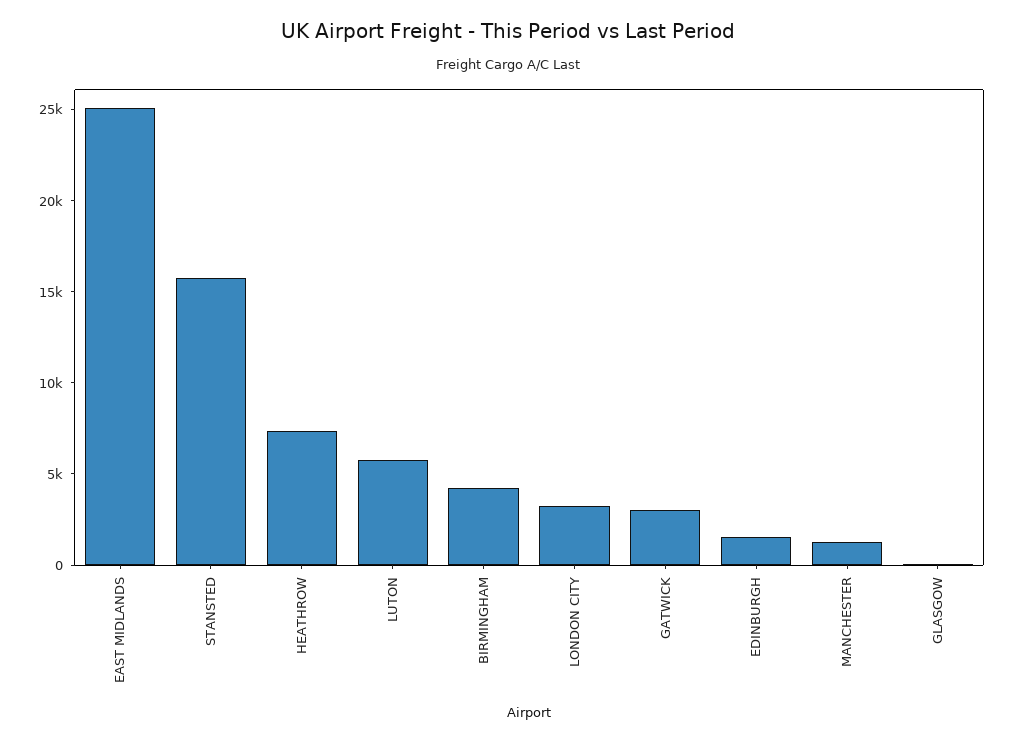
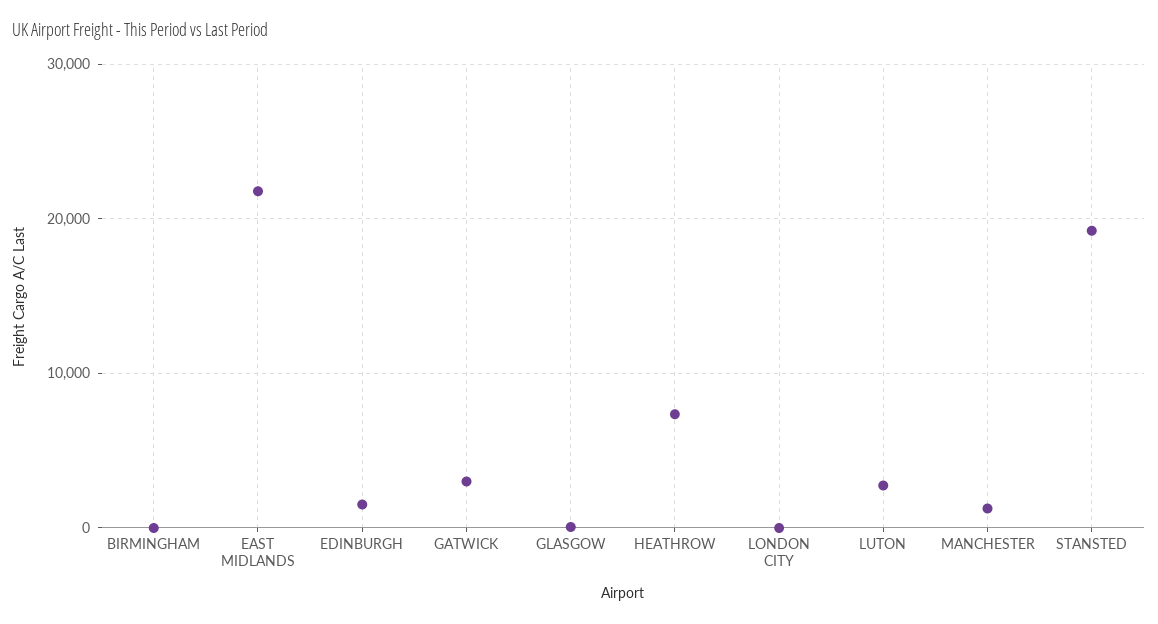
EAST MIDLANDS: 25000 -> 22000
STANSTED: 16000 -> 19000
LUTON: 6000 -> 3000
BIRMINGHAM: 4000 -> 0
LONDON CITY: 3000 -> 0

